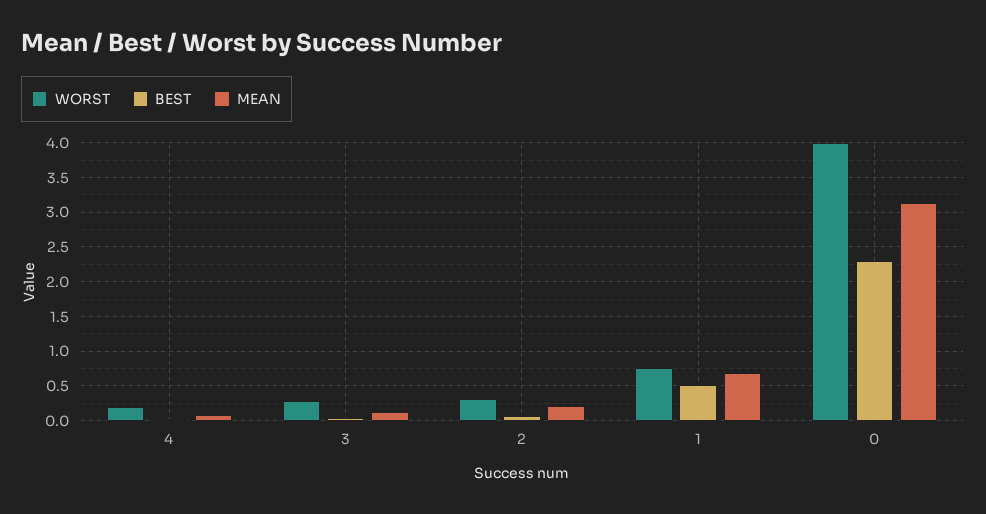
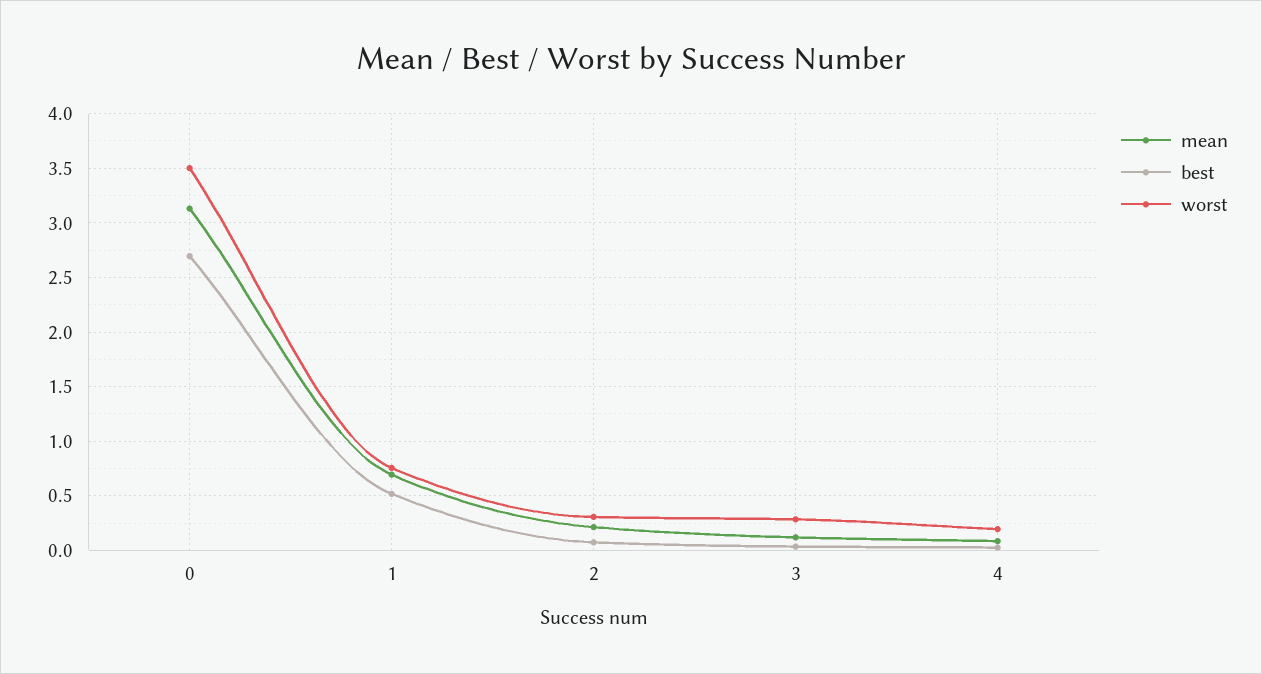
WORST, 0: 4 -> 3.5
BEST, 0: 2.3 -> 2.7

